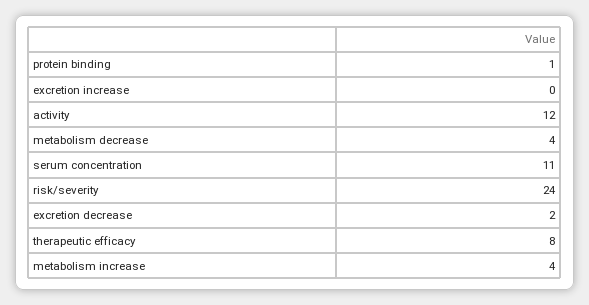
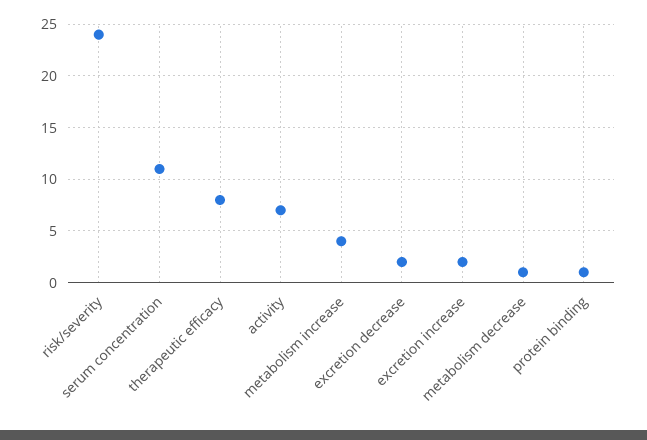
excretion increase: 0 -> 2
activity: 12 -> 7
metabolism decrease: 4 -> 1

